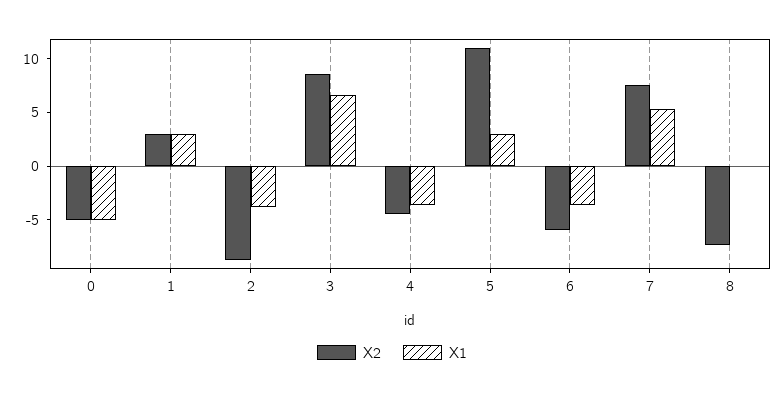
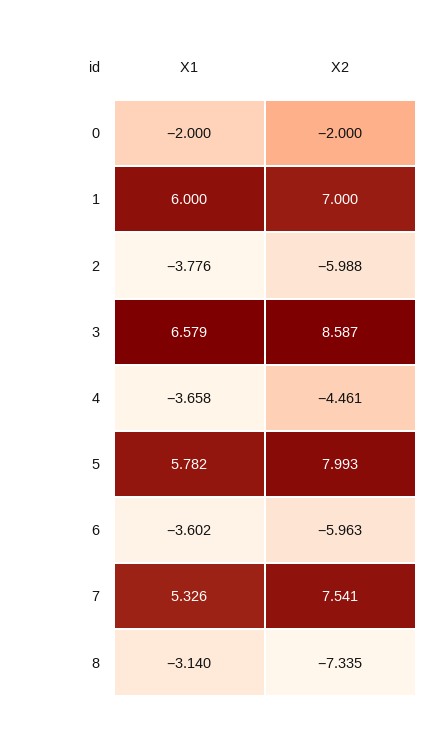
X2, 0: -5 -> -2
X1, 0: -5 -> -2
X2, 1: 3 -> 7
X1, 1: 3 -> 6
X2, 2: -9 -> -5.988
X2, 5: 11 -> 7.993
X1, 5: 3 -> 5.782
X1, 8: 0 -> -3.14

